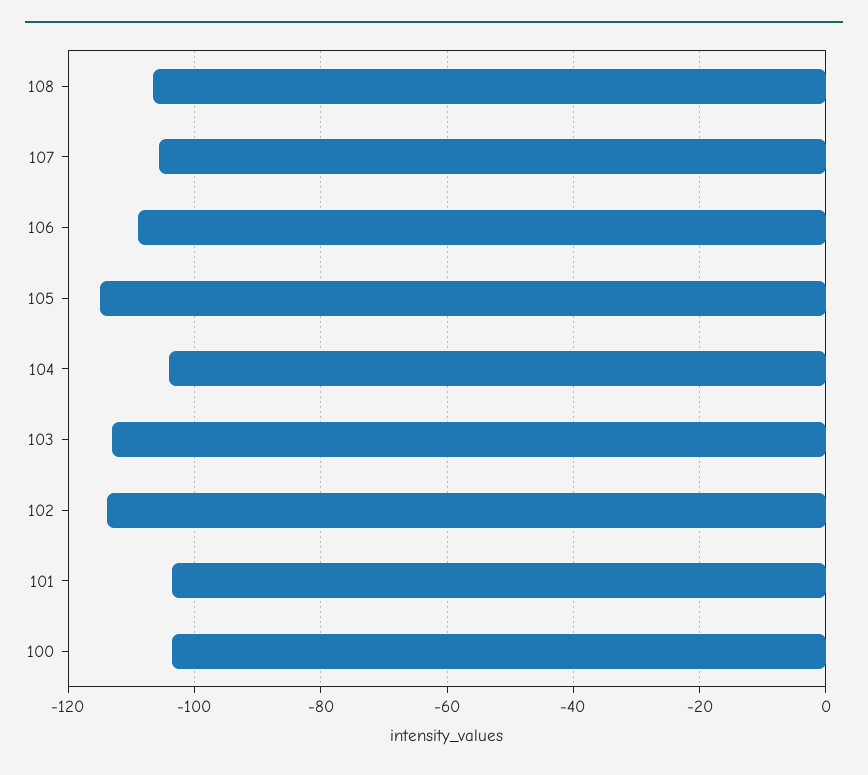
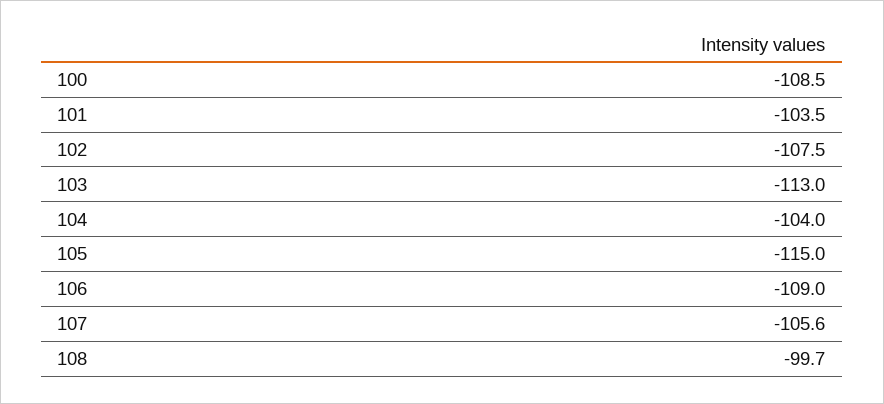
108: -106 -> -99.7
102: -114 -> -107.5
100: -104 -> -108.5

